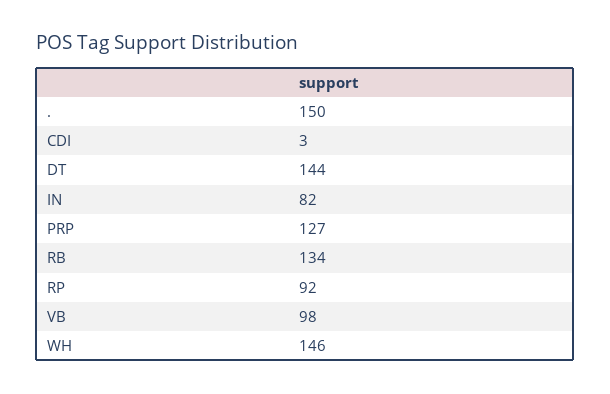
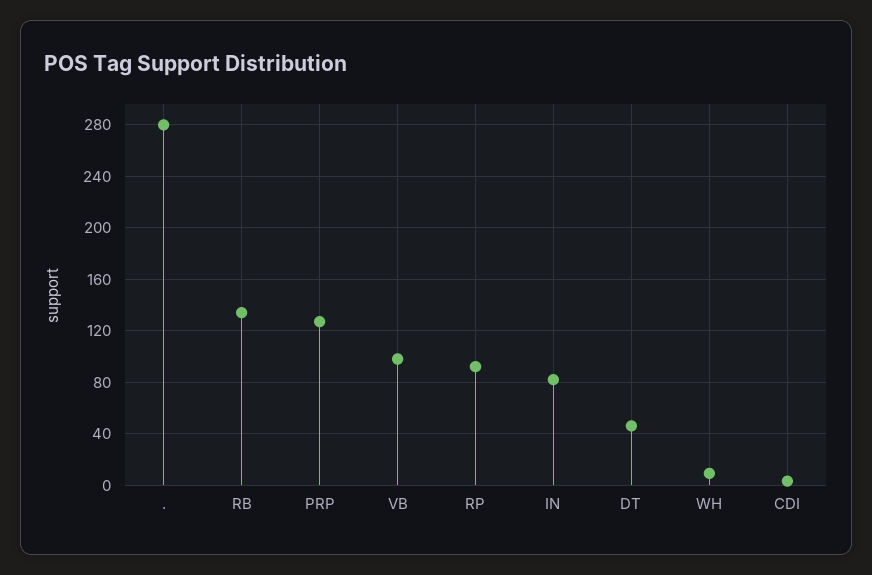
.: 150 -> 280
DT: 144 -> 45
WH: 146 -> 10

